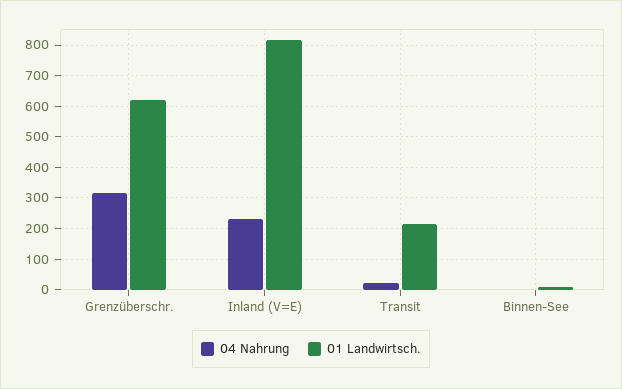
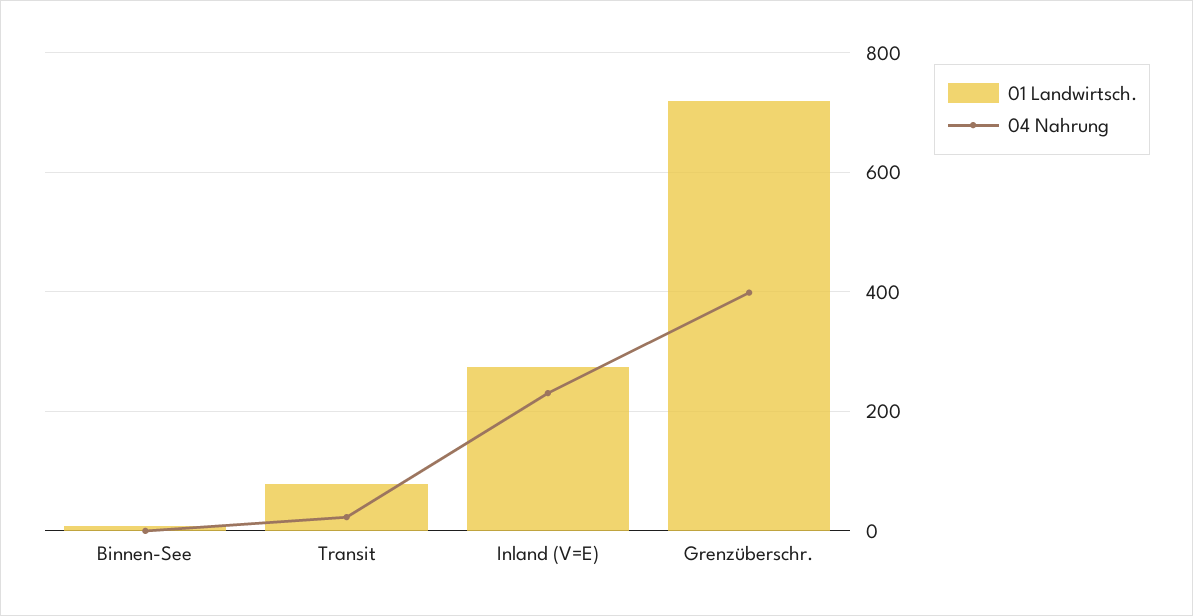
04 Nahrung, Grenzüberschr.: 320 -> 400
01 Landwirtsch., Grenzüberschr.: 620 -> 720
01 Landwirtsch., Inland (V=E): 820 -> 280
01 Landwirtsch., Transit: 220 -> 80

